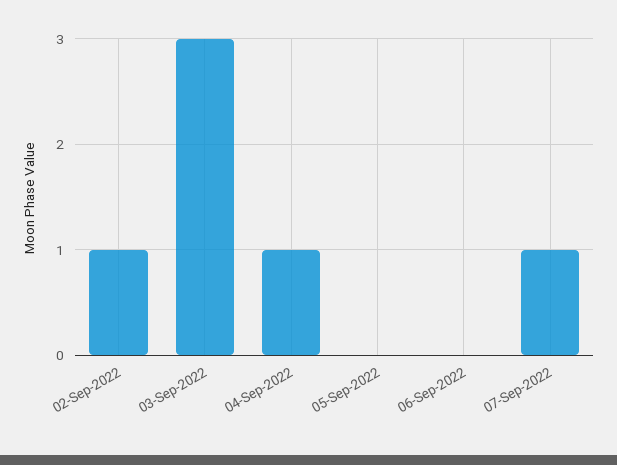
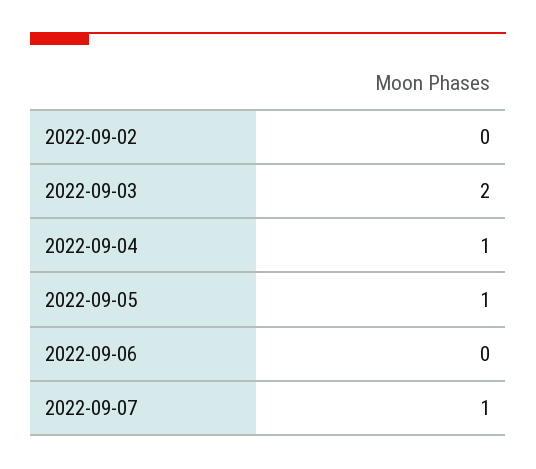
02-Sep-2022: 1 -> 0
03-Sep-2022: 3 -> 2
05-Sep-2022: 0 -> 1

